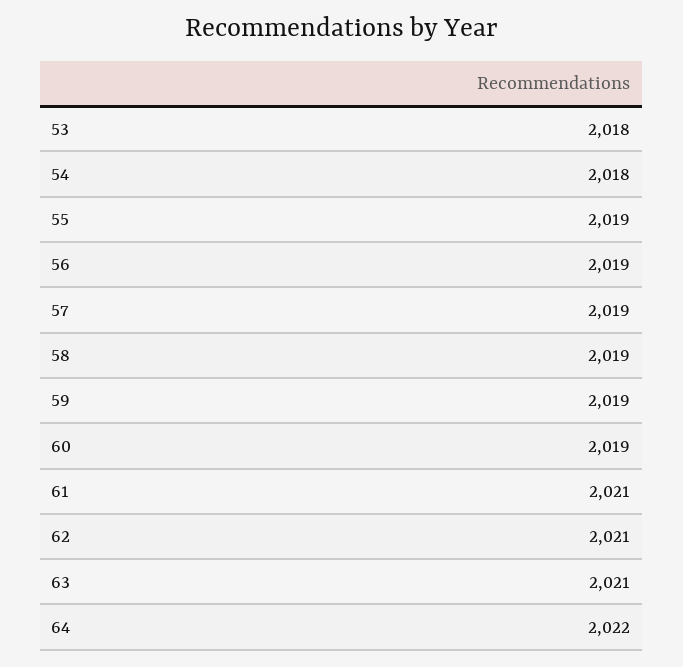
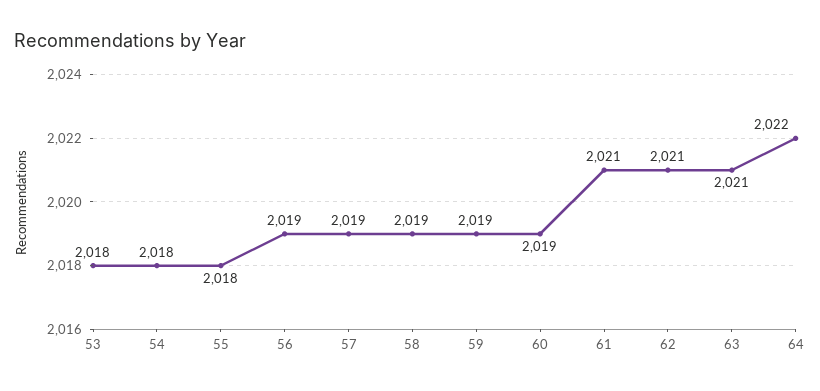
55: 2019 -> 2018

